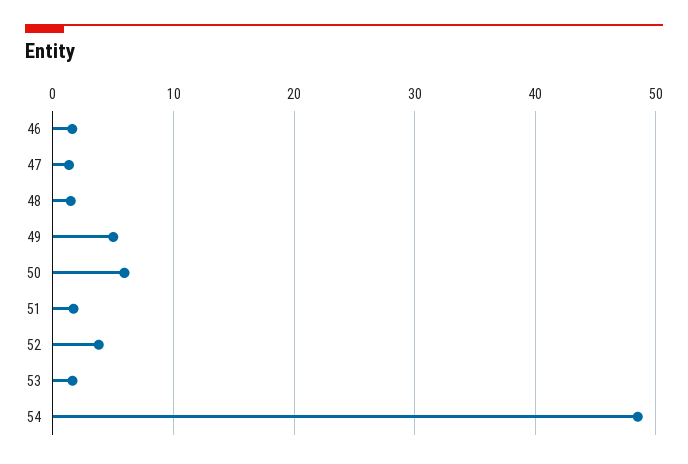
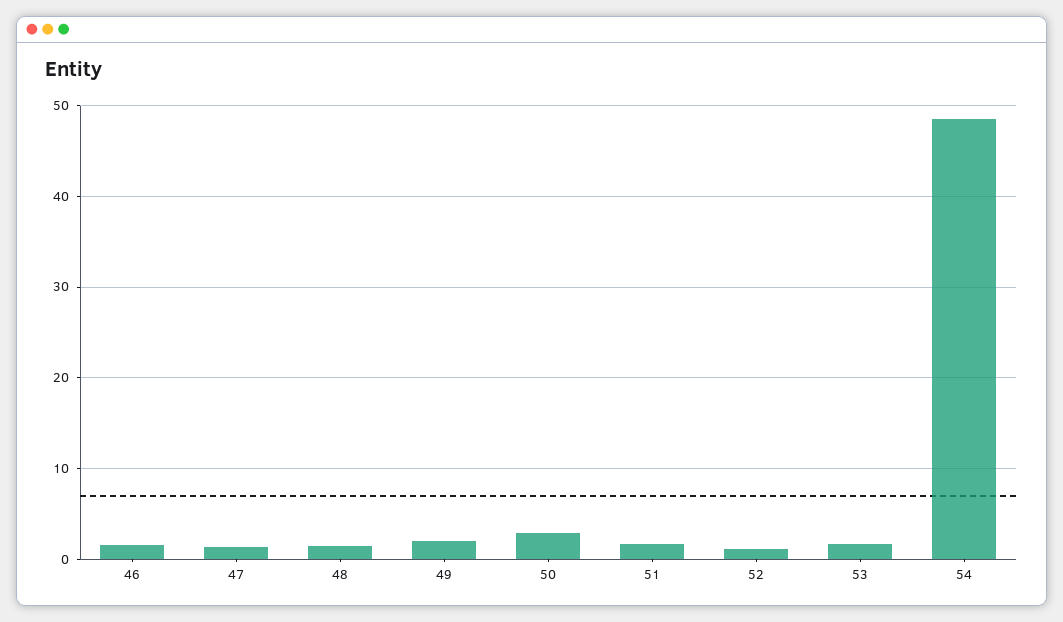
49: 5 -> 2
50: 6 -> 3
52: 4 -> 1

